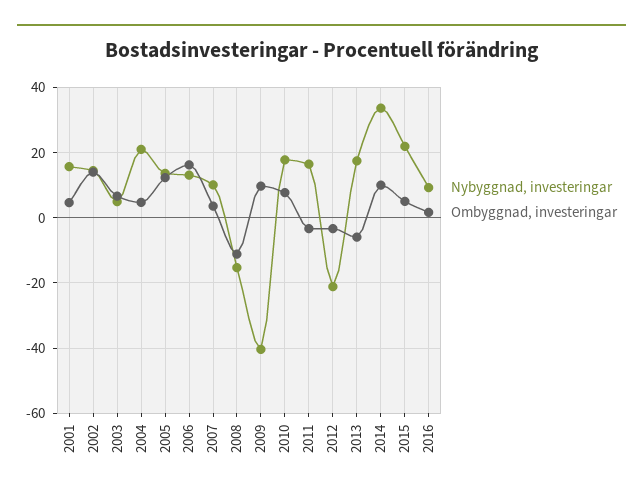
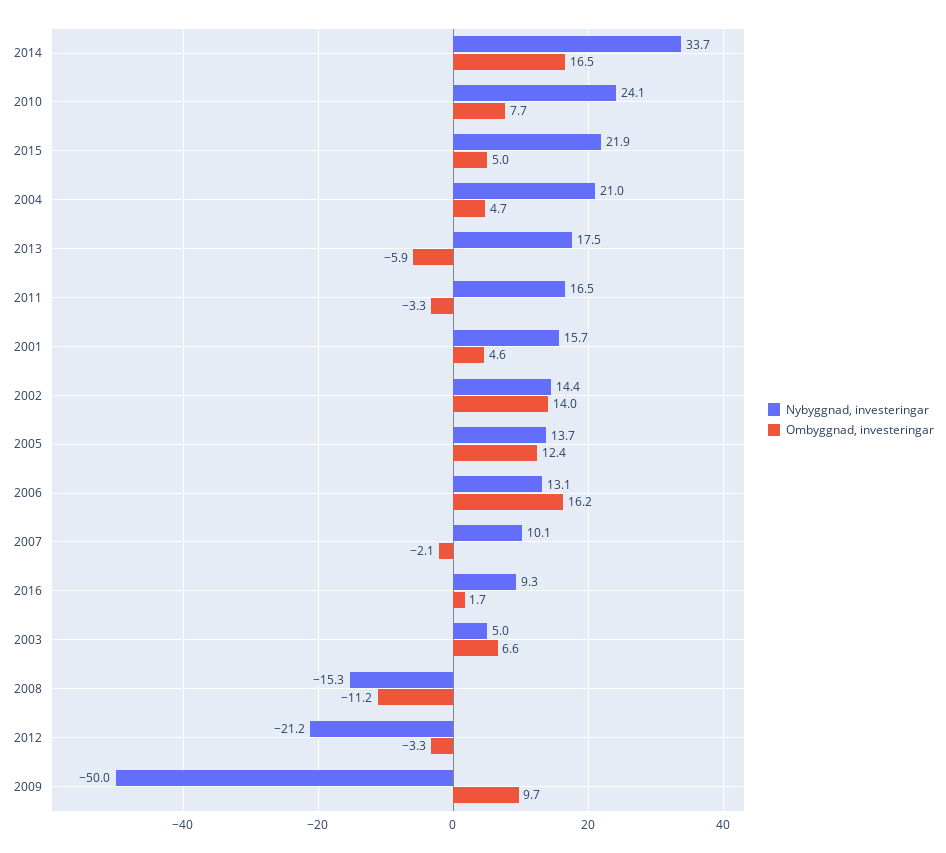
Ombyggnad, investeringar, 2007: 4 -> -2.1
Nybyggnad, investeringar, 2009: -40 -> -50
Nybyggnad, investeringar, 2010: 18 -> 24.1
Ombyggnad, investeringar, 2014: 10 -> 16.5

